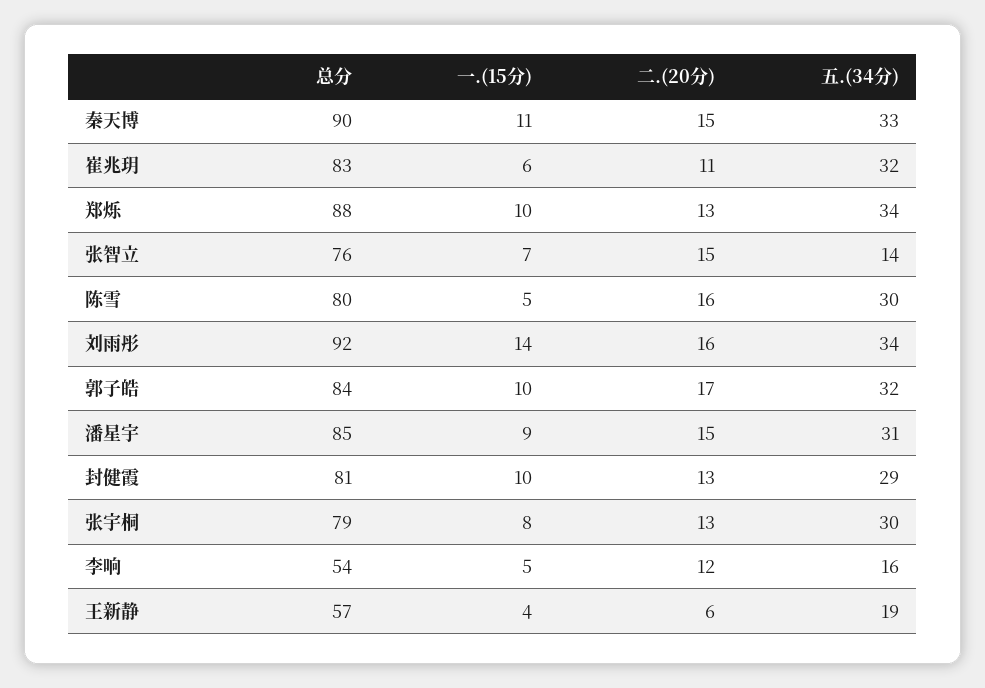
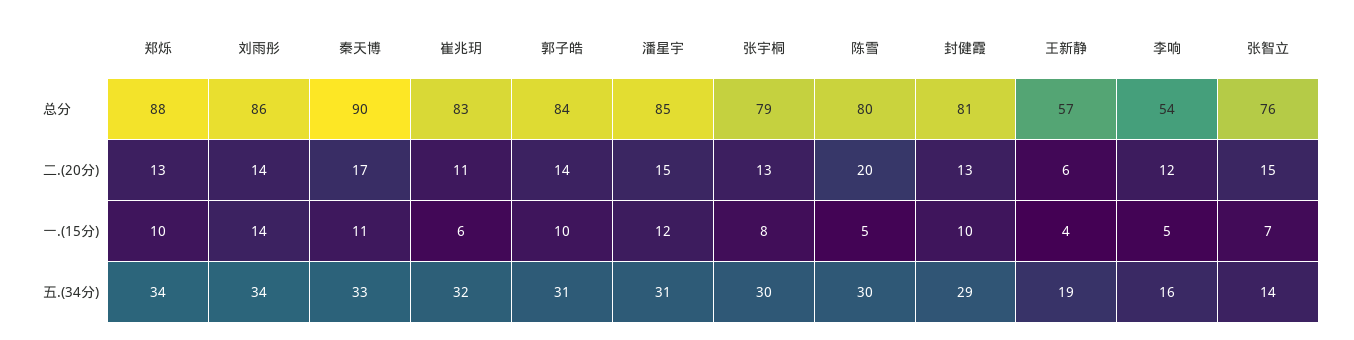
二.(20分), 秦天博: 15 -> 17
二.(20分), 陈雪: 16 -> 20
总分, 刘雨彤: 92 -> 86
二.(20分), 刘雨彤: 16 -> 14
二.(20分), 郭子皓: 17 -> 14
五.(34分), 郭子皓: 32 -> 31
一.(15分), 潘星宇: 9 -> 12

